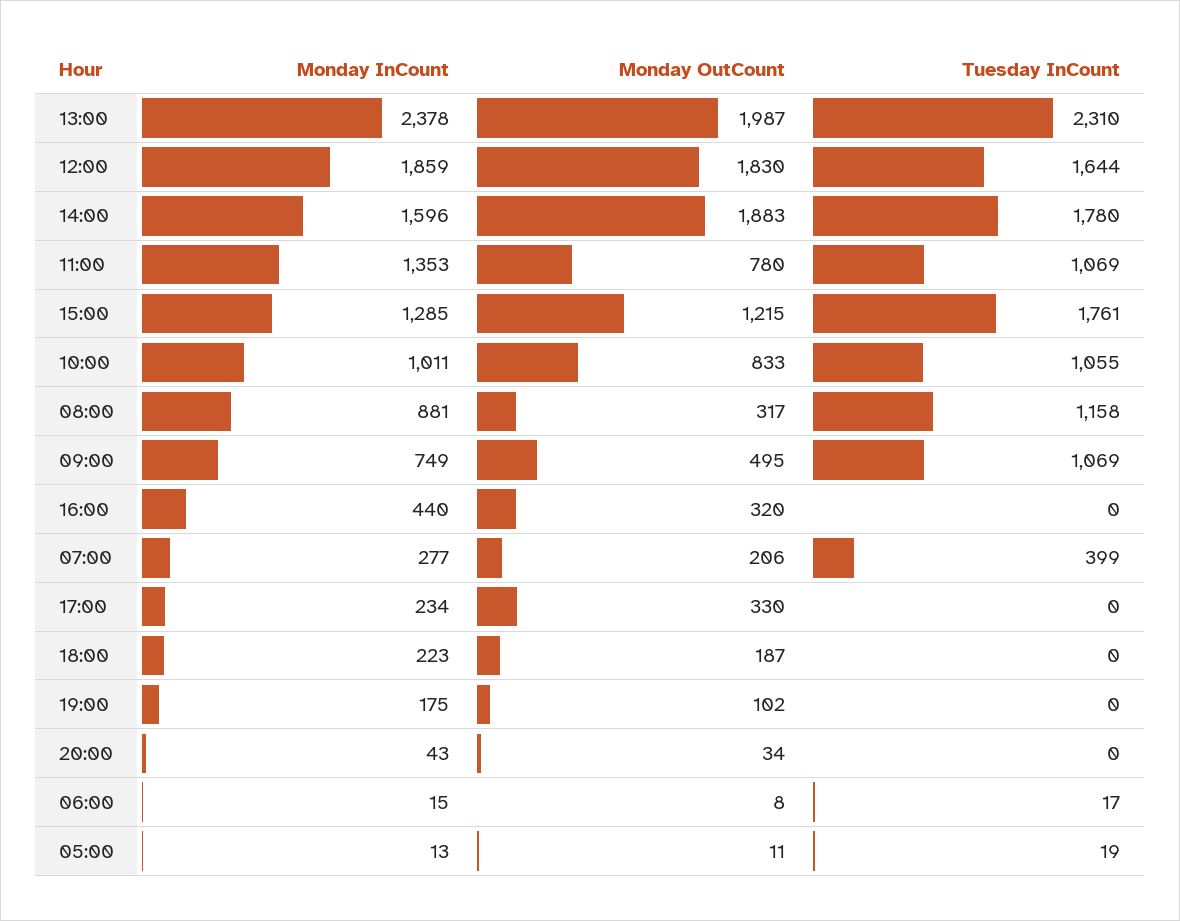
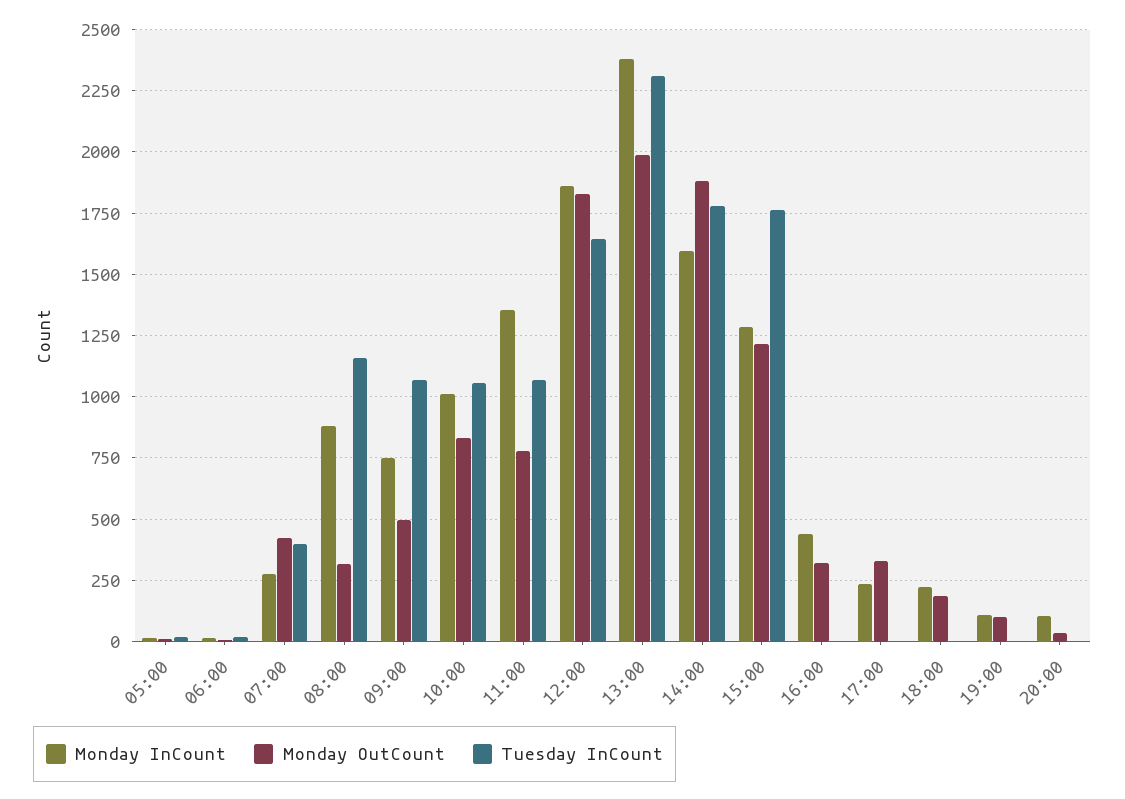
Monday OutCount, 07:00: 206 -> 425
Monday InCount, 19:00: 175 -> 100
Monday InCount, 20:00: 43 -> 100

